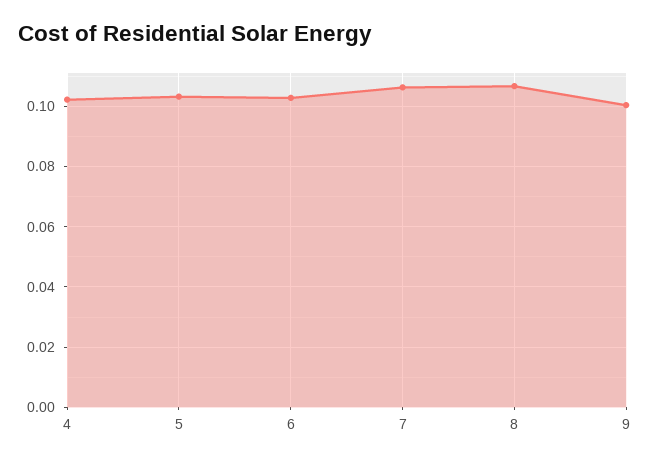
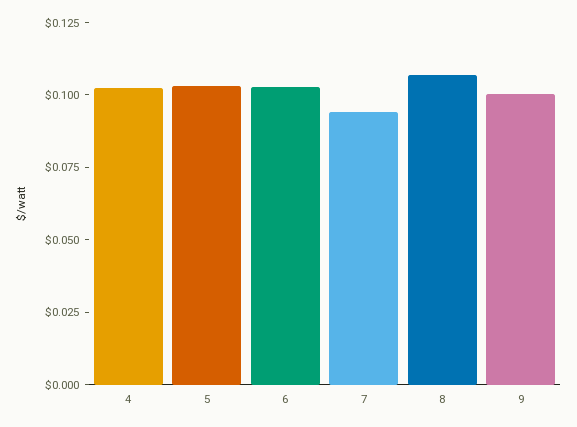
7: 0.106 -> 0.095

